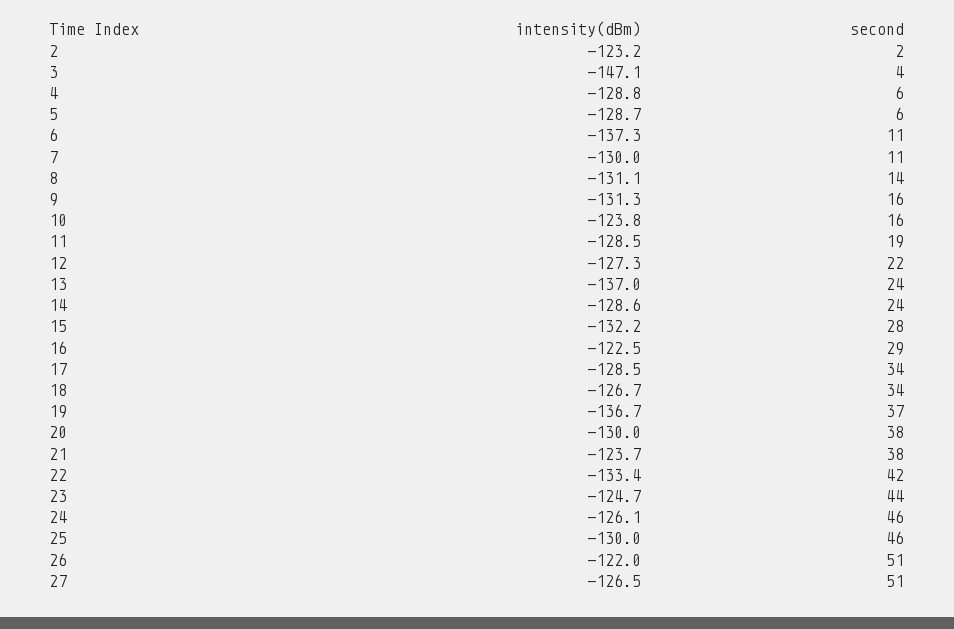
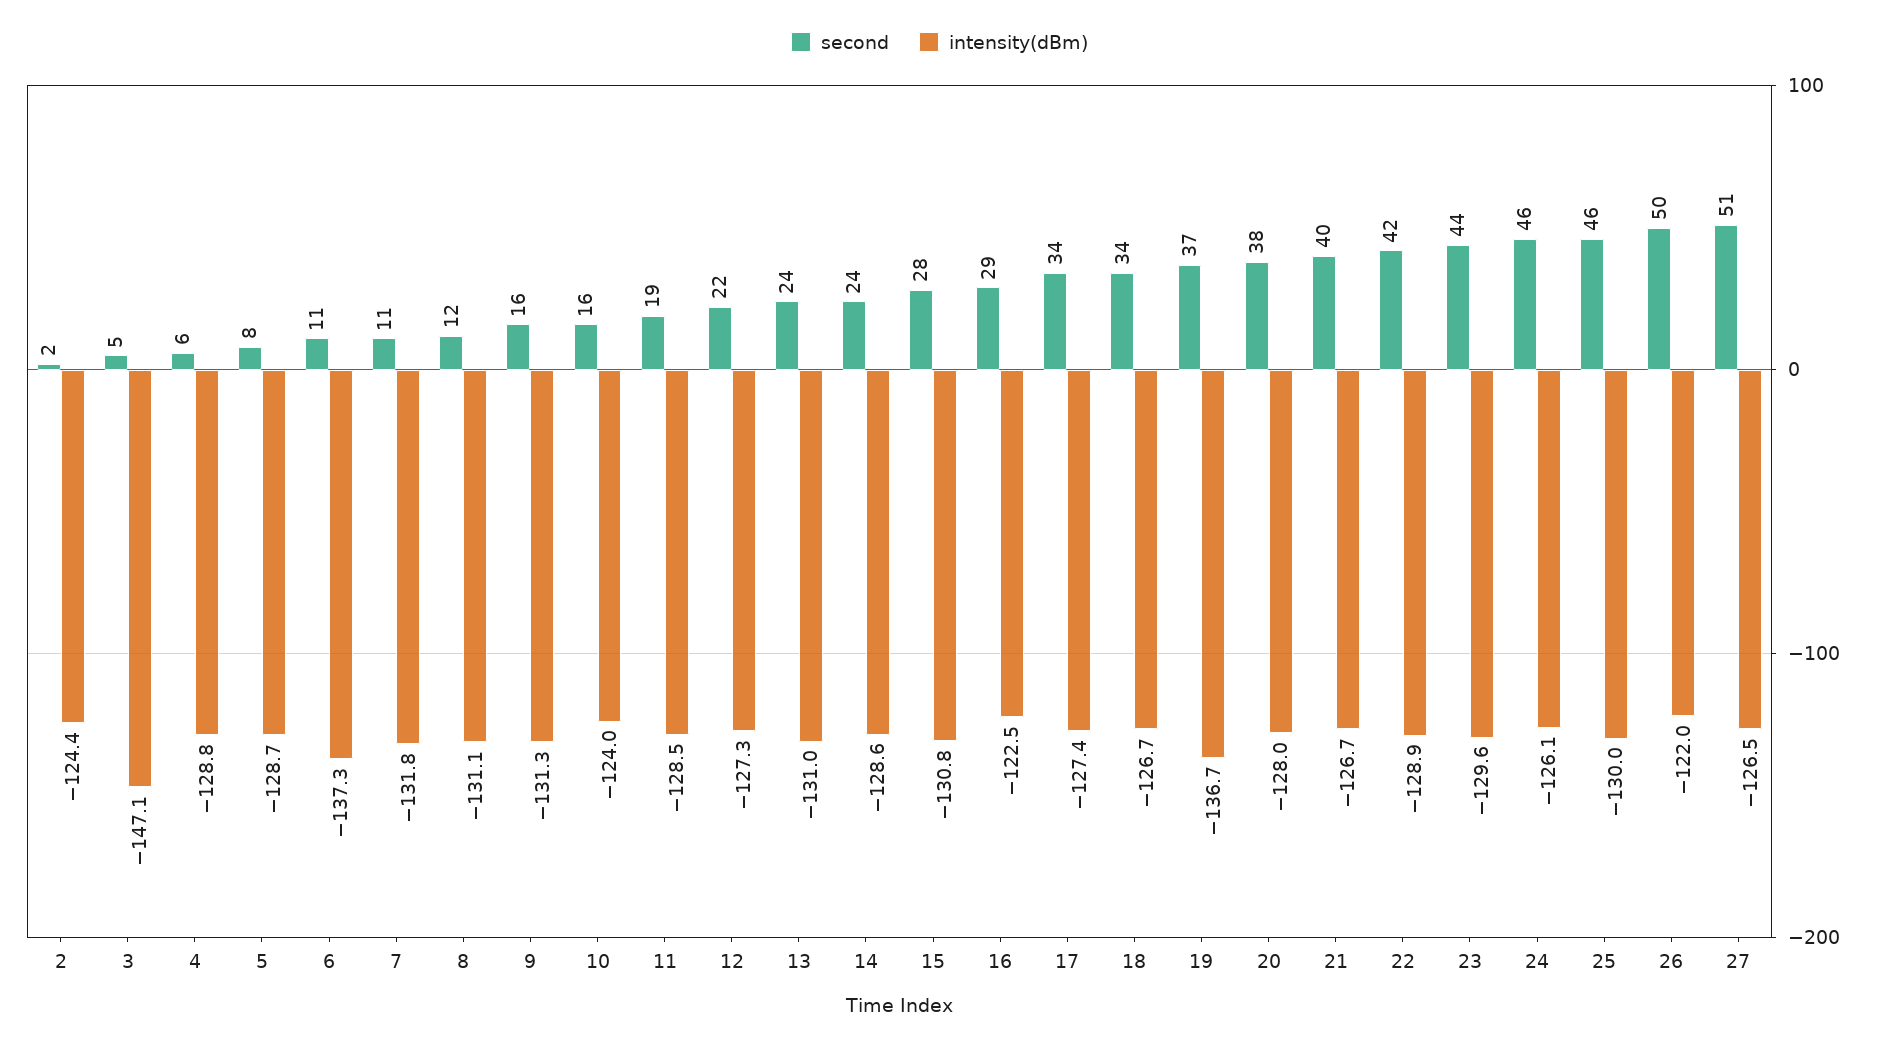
intensity(dBm), 2: -123.2 -> -124.4
second, 3: 4 -> 5
second, 5: 6 -> 8
intensity(dBm), 7: -130 -> -131.8
second, 8: 14 -> 12
intensity(dBm), 10: -123.8 -> -124
intensity(dBm), 13: -137 -> -131
intensity(dBm), 15: -132.2 -> -130.8
intensity(dBm), 17: -128.5 -> -127.4
intensity(dBm), 20: -130 -> -128
intensity(dBm), 21: -123.7 -> -126.7
second, 21: 38 -> 40
intensity(dBm), 22: -133.4 -> -128.9
intensity(dBm), 23: -124.7 -> -129.6
second, 26: 51 -> 50

